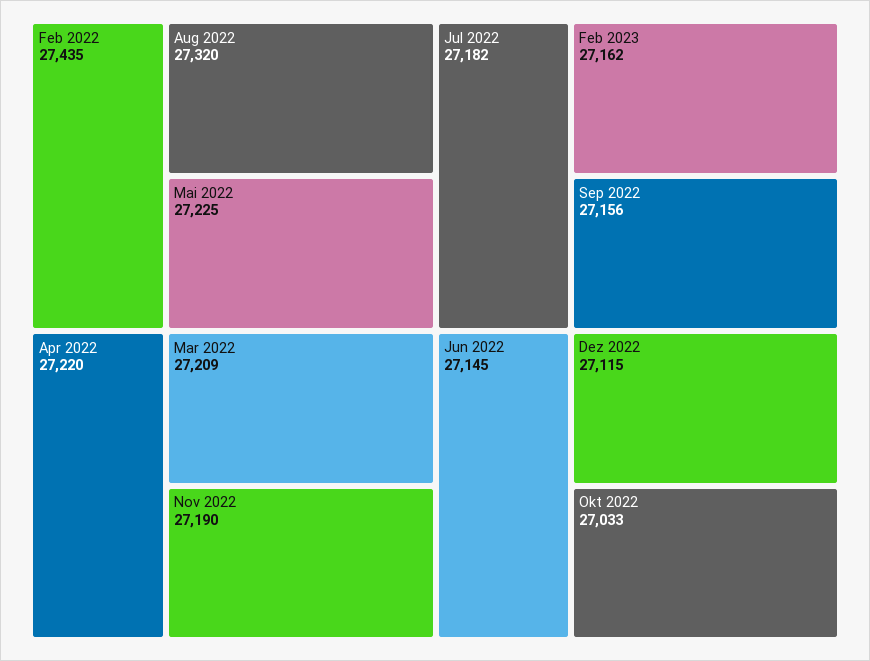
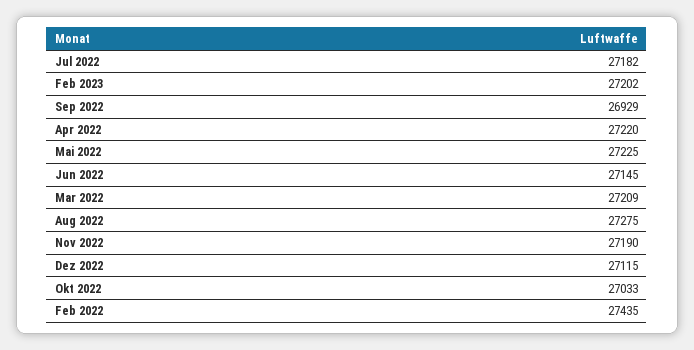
Aug 2022: 27320 -> 27275
Feb 2023: 27162 -> 27202
Sep 2022: 27156 -> 26929

